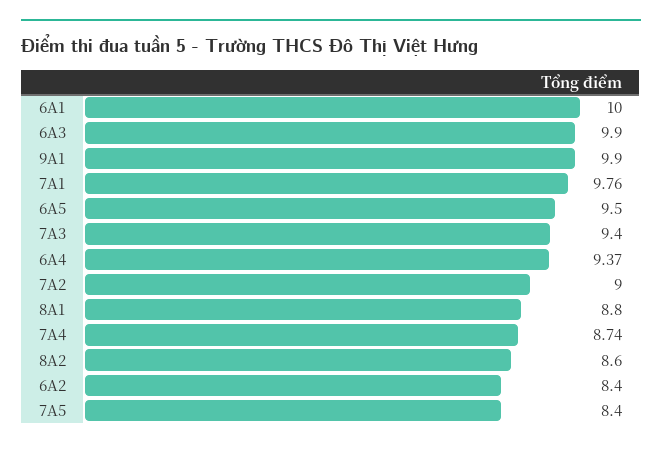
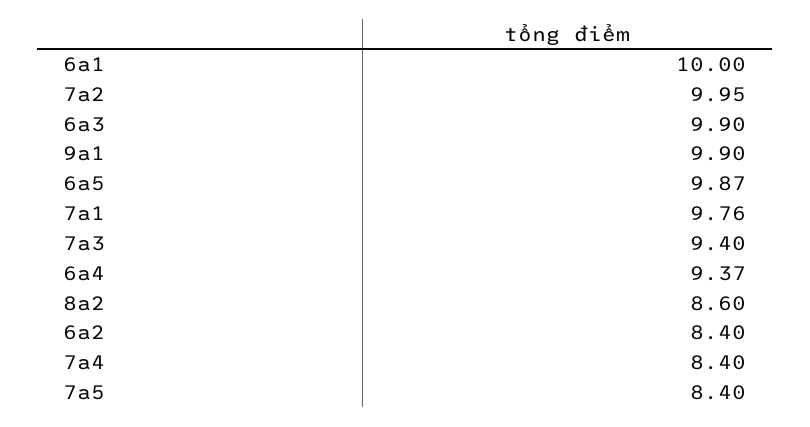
6A5: 9.5 -> 9.87
7A2: 9 -> 9.95
8A1: 8.8 -> none
7A4: 8.74 -> 8.4

